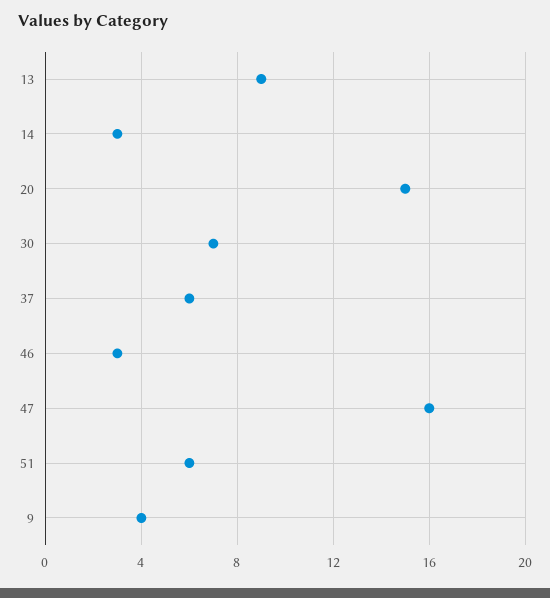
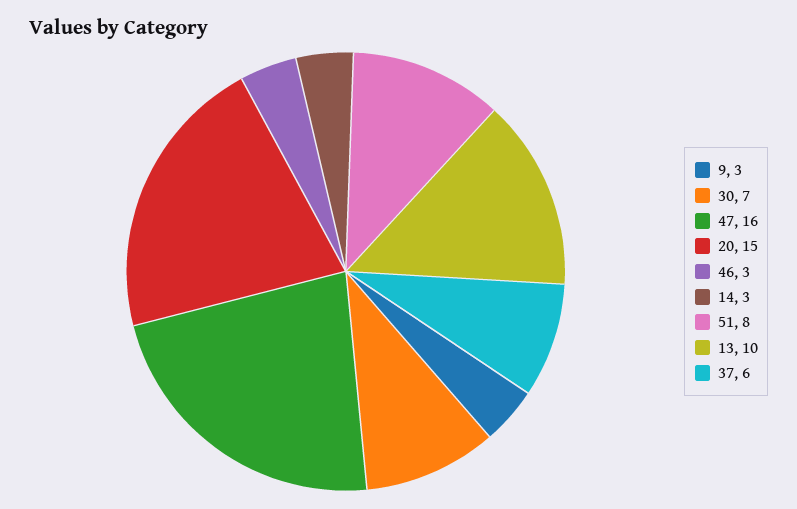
13: 9 -> 10
51: 6 -> 8
9: 4 -> 3

